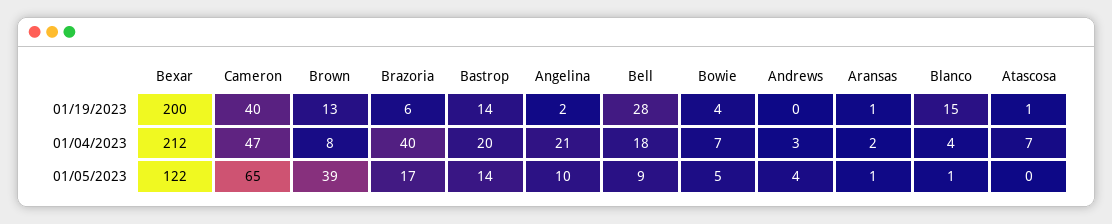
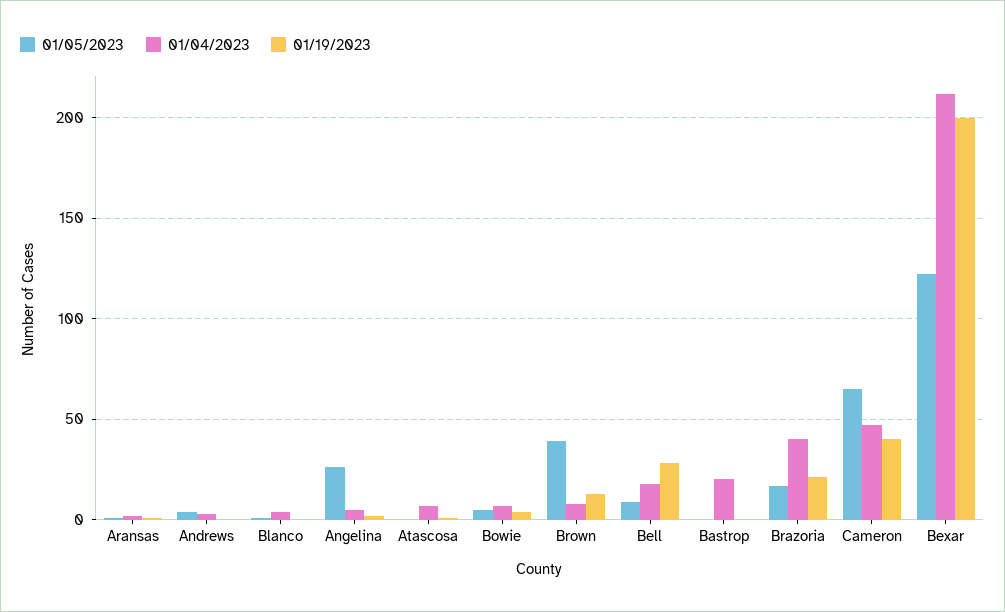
01/19/2023, Brazoria: 6 -> 20
01/19/2023, Bastrop: 14 -> 0
01/19/2023, Blanco: 15 -> 0
01/04/2023, Angelina: 21 -> 5
01/05/2023, Bastrop: 14 -> 0
01/05/2023, Angelina: 10 -> 25

